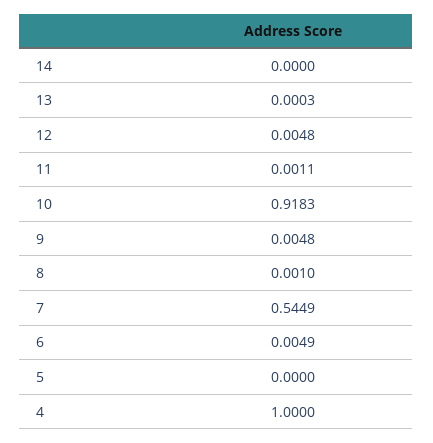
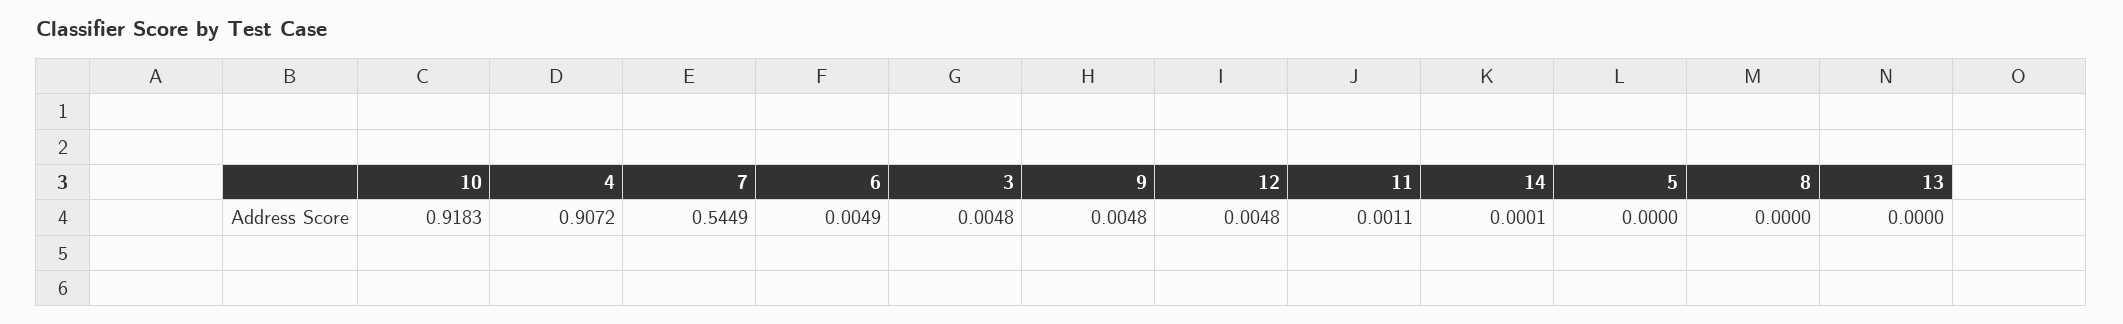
14: 0 -> 0.0001
13: 0.0003 -> 0
8: 0.001 -> 0
4: 1 -> 0.9072
3: none -> 0.0048

